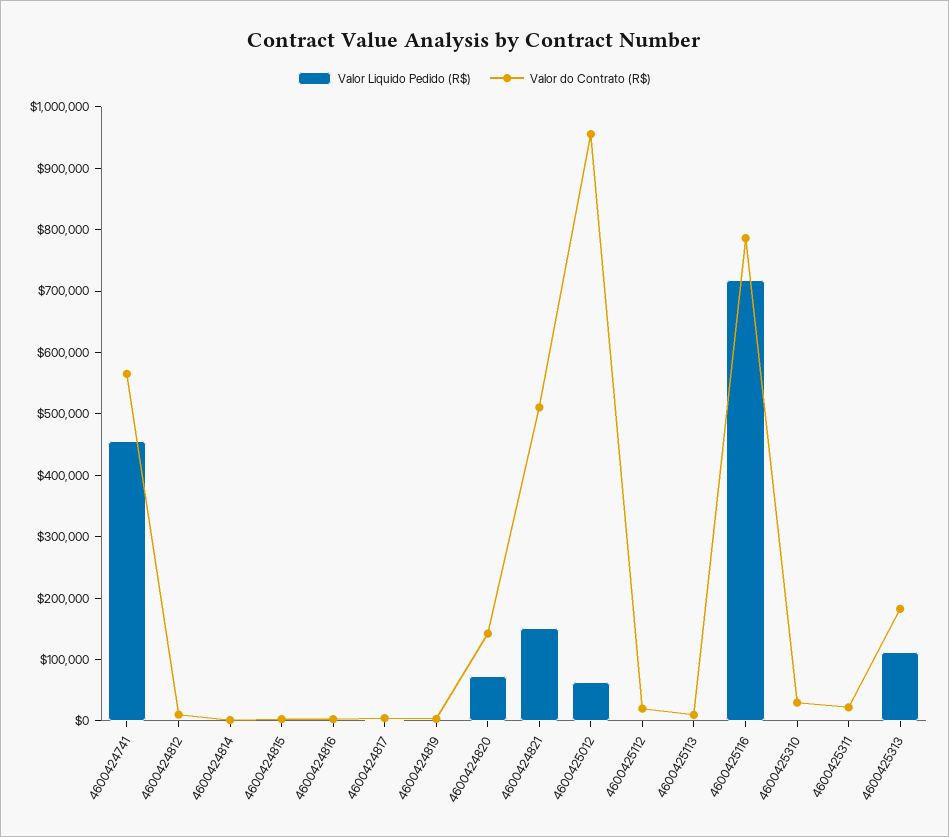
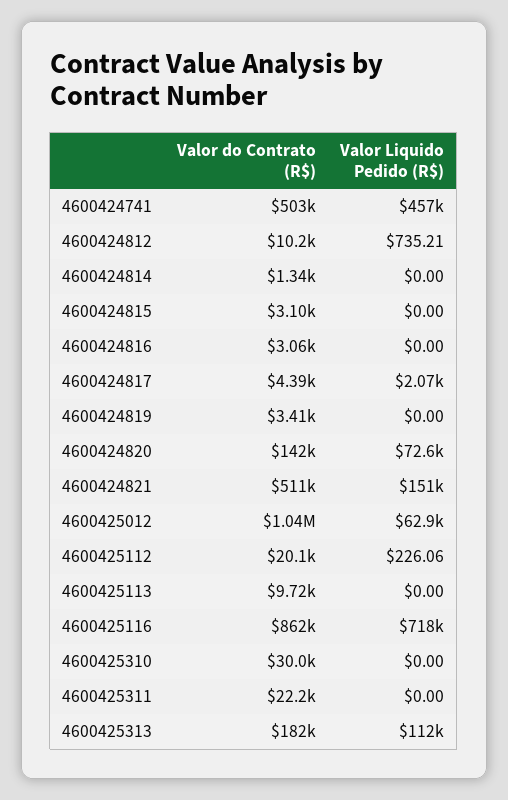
Valor do Contrato (R$), 4600424741: 560000 -> 503000
Valor do Contrato (R$), 4600425012: 960000 -> 1040000
Valor do Contrato (R$), 4600425116: 780000 -> 862000

